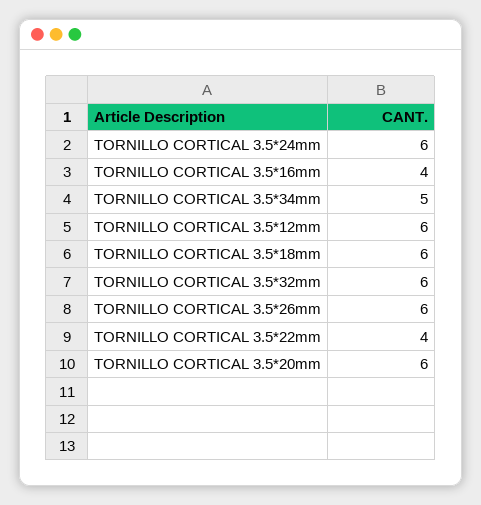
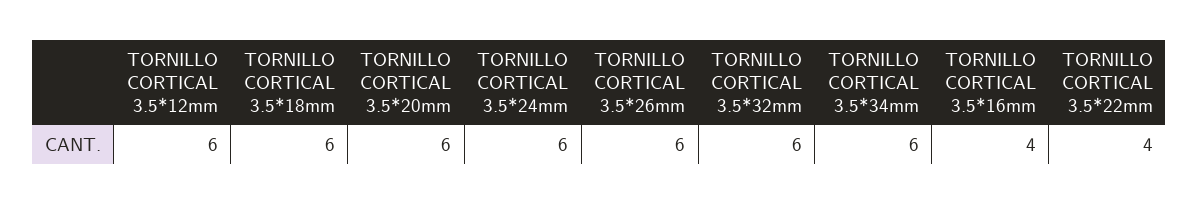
TORNILLO CORTICAL 3.5*34mm: 5 -> 6

